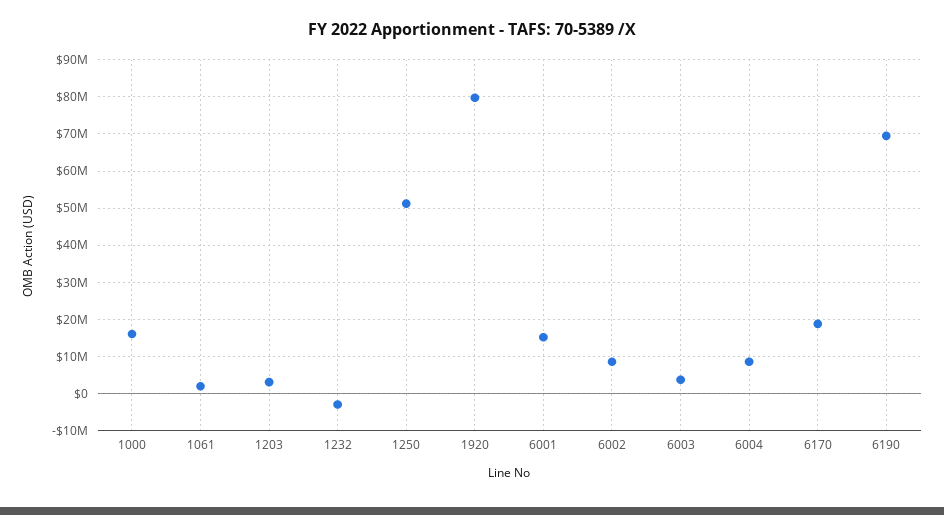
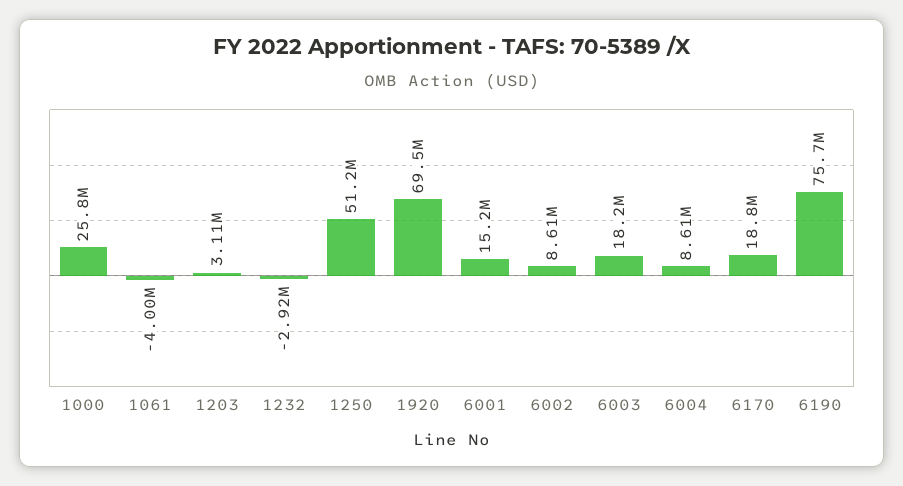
1000: 16000000 -> 25800000
1061: 2000000 -> -4000000
1920: 80000000 -> 69500000
6003: 4000000 -> 18200000
6190: 70000000 -> 75700000

